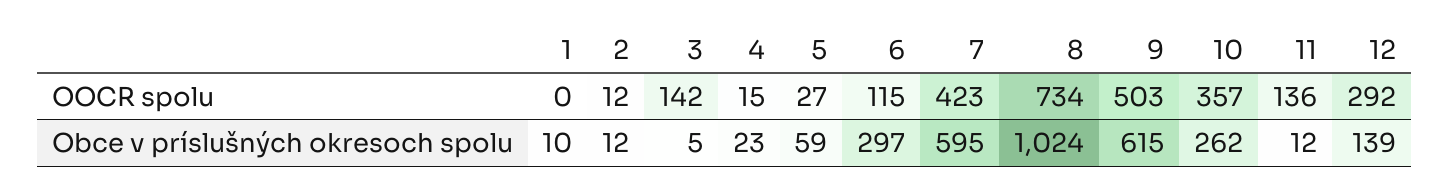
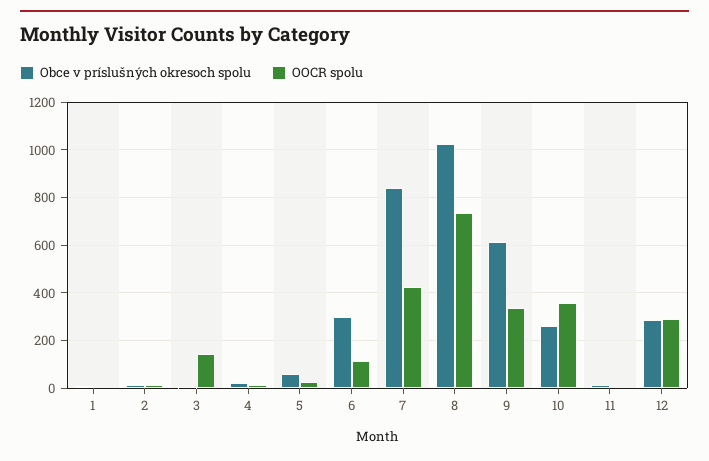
OOCR spolu, 9: 503 -> 350
OOCR spolu, 11: 136 -> 0
Obce v príslušných okresoch spolu, 7: 595 -> 850
Obce v príslušných okresoch spolu, 12: 139 -> 300

